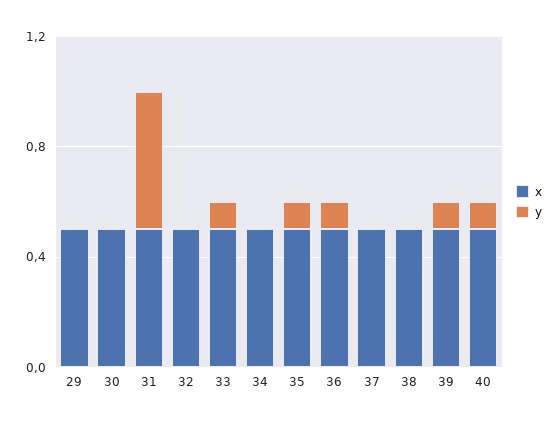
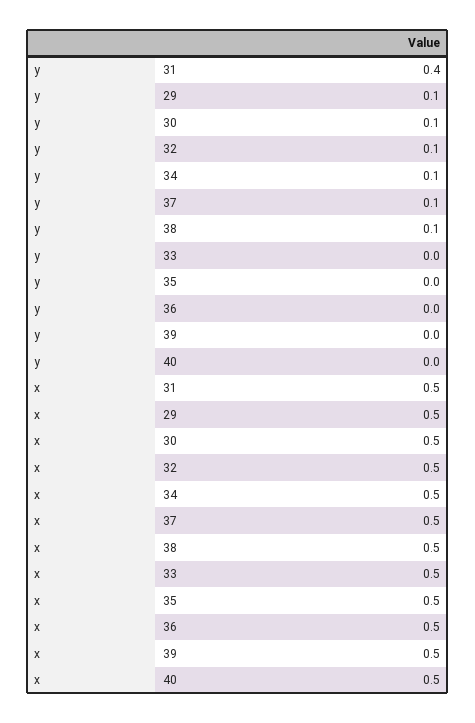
y, 29: 0 -> 0.1
y, 30: 0 -> 0.1
y, 31: 0.5 -> 0.4
y, 32: 0 -> 0.1
y, 33: 0.1 -> 0
y, 34: 0 -> 0.1
y, 35: 0.1 -> 0
y, 36: 0.1 -> 0
y, 37: 0 -> 0.1
y, 38: 0 -> 0.1
y, 39: 0.1 -> 0
y, 40: 0.1 -> 0

